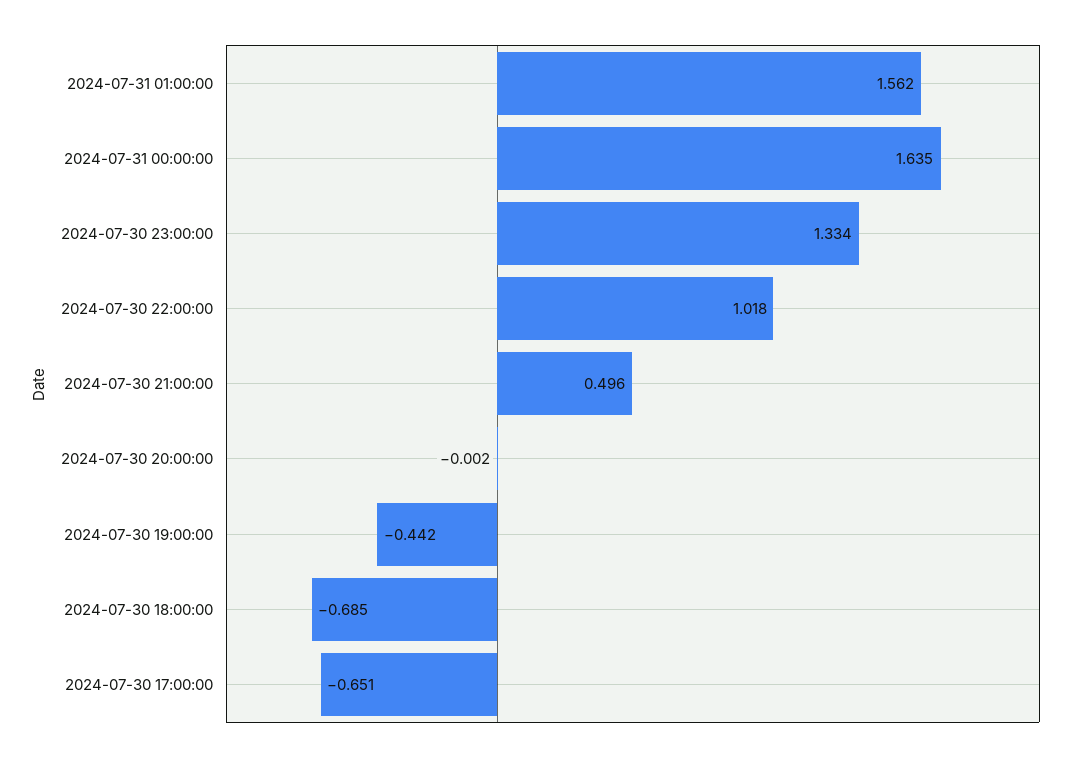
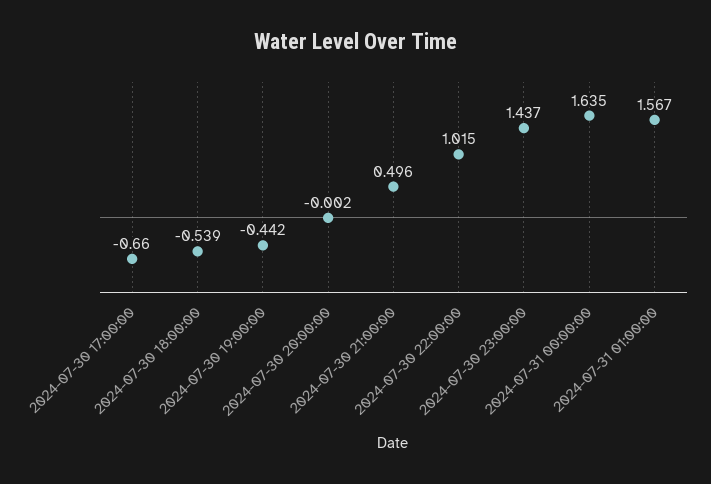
2024-07-31 01:00:00: 1.562 -> 1.567
2024-07-30 23:00:00: 1.334 -> 1.437
2024-07-30 22:00:00: 1.018 -> 1.015
2024-07-30 18:00:00: -0.685 -> -0.539
2024-07-30 17:00:00: -0.651 -> -0.66

